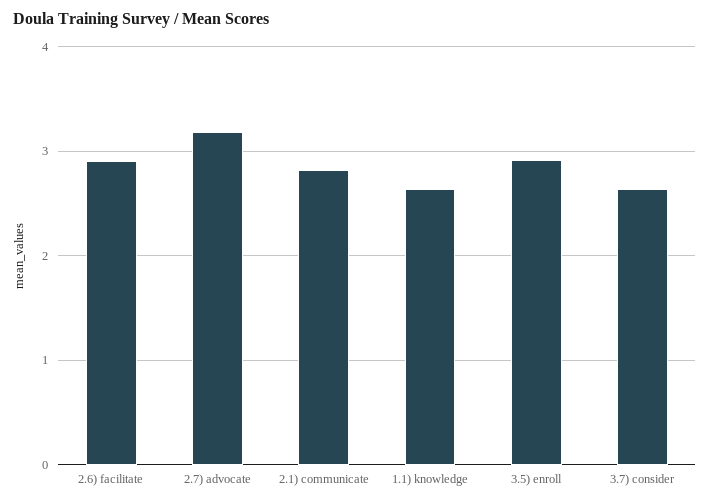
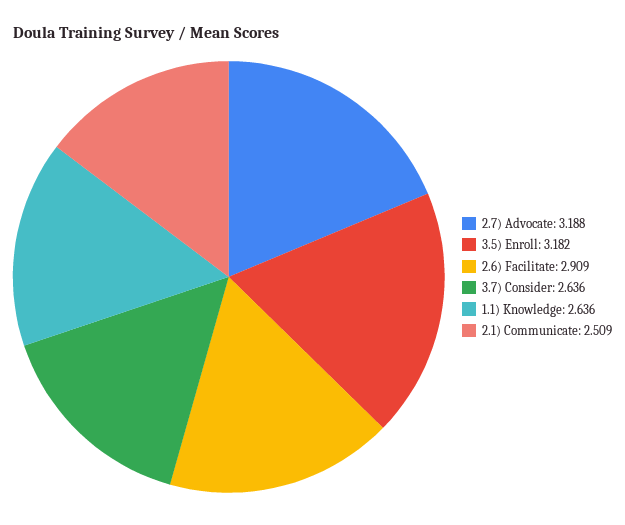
2.1) communicate: 2.8 -> 2.509
3.5) enroll: 2.9 -> 3.182

